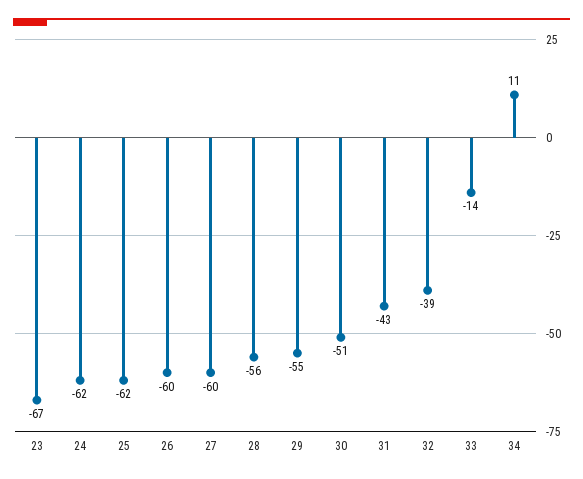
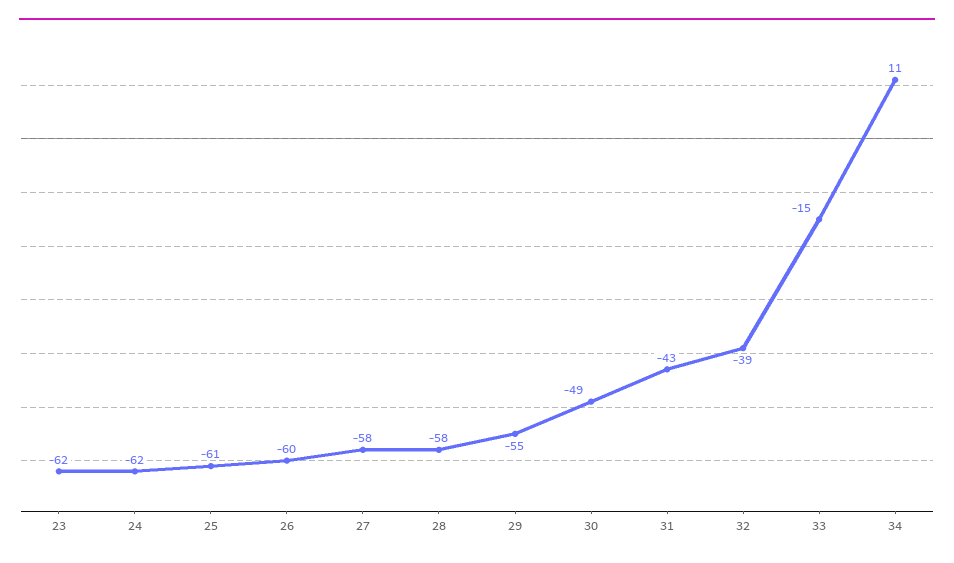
23: -67 -> -62
25: -62 -> -61
27: -60 -> -58
28: -56 -> -58
30: -51 -> -49
33: -14 -> -15

